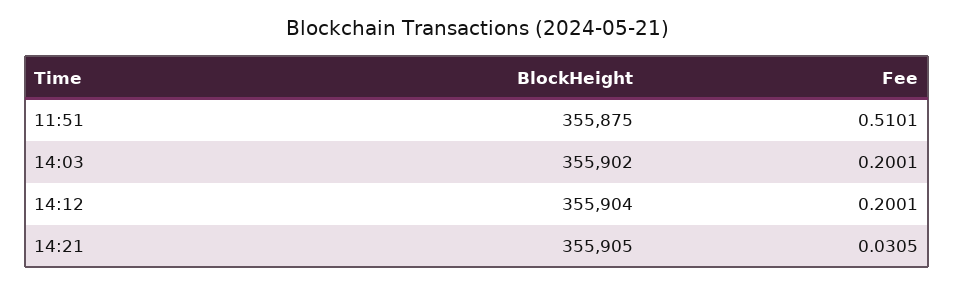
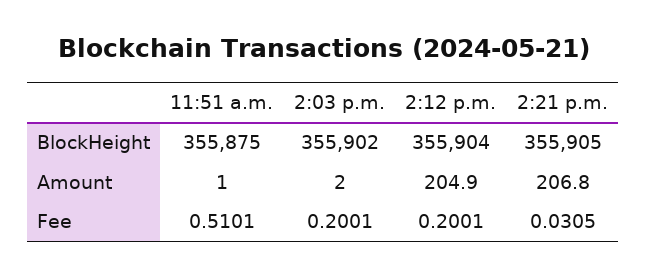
Amount, 11:51: none -> 1
Amount, 14:03: none -> 2
Amount, 14:12: none -> 204.9
Amount, 14:21: none -> 206.8

